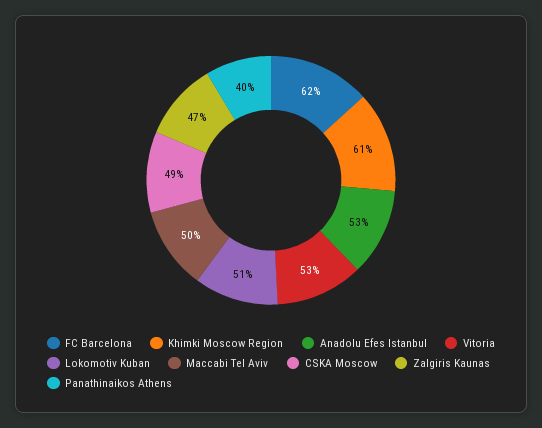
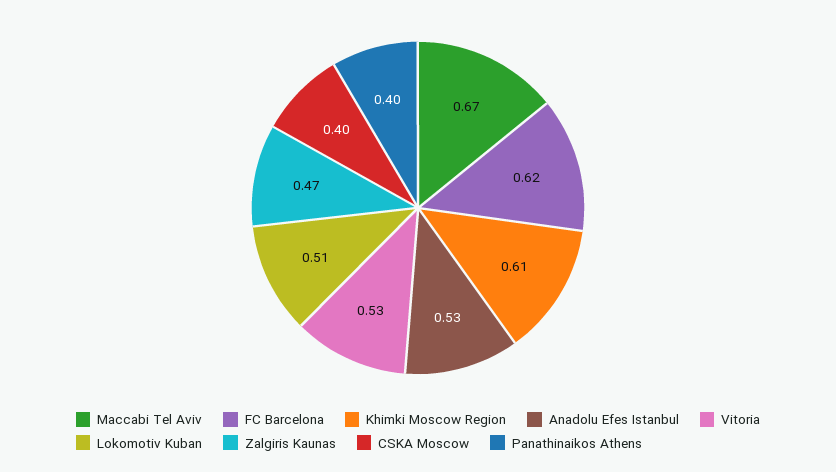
Maccabi Tel Aviv: 0.5 -> 0.67
CSKA Moscow: 0.49 -> 0.4

